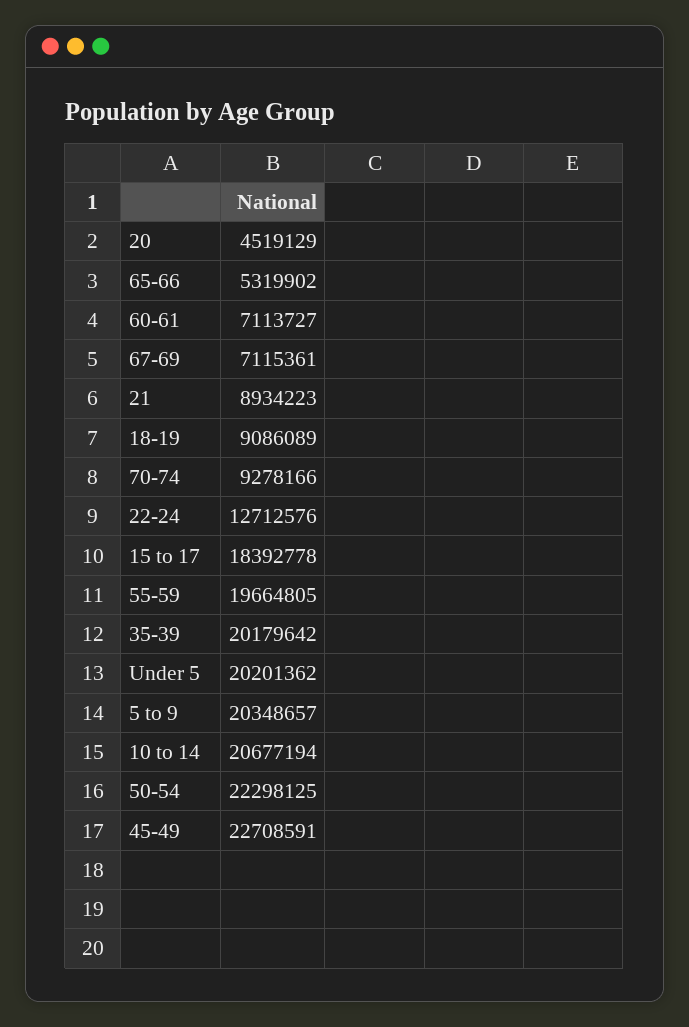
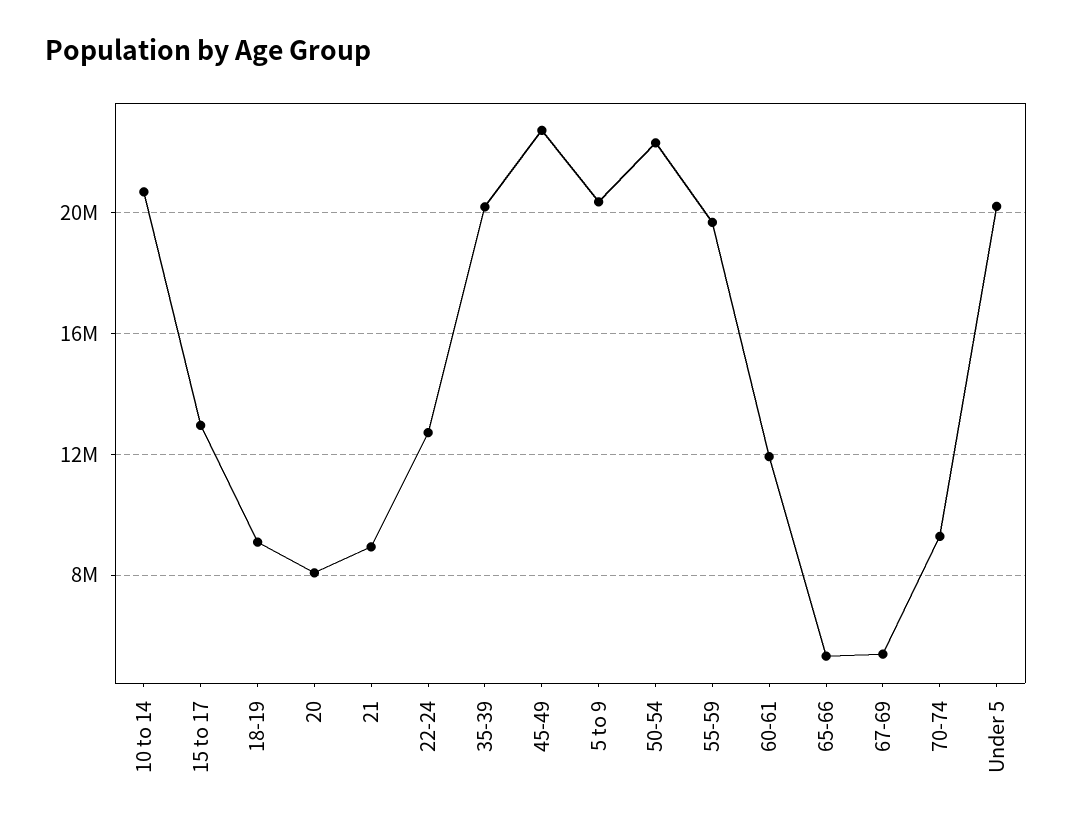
20: 4519129 -> 8000000
60-61: 7113727 -> 12000000
67-69: 7115361 -> 5500000
15 to 17: 18392778 -> 13000000

